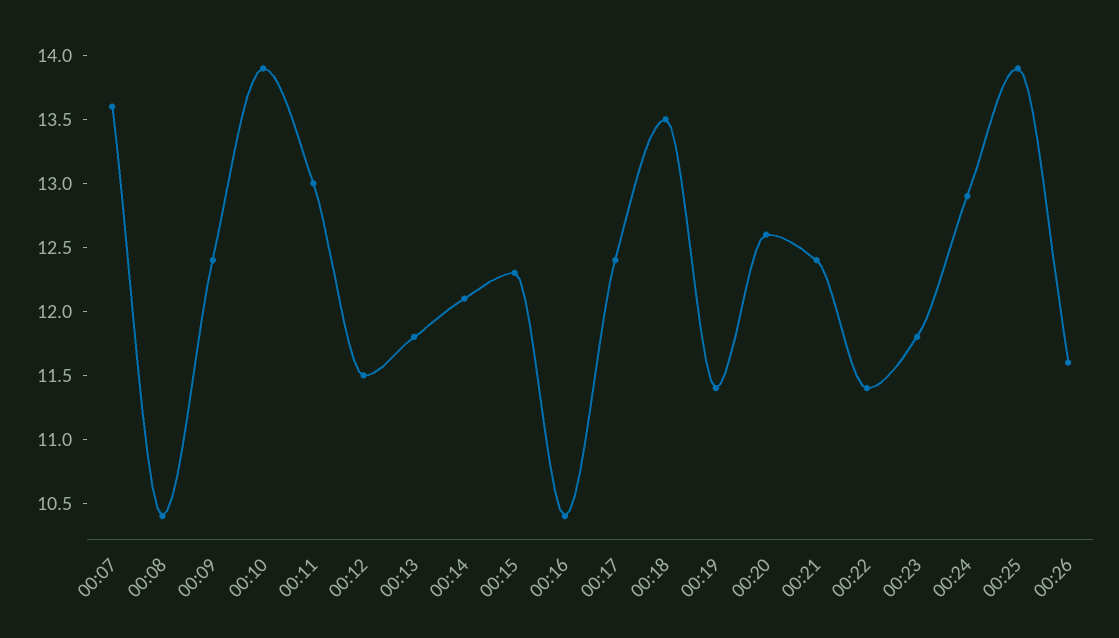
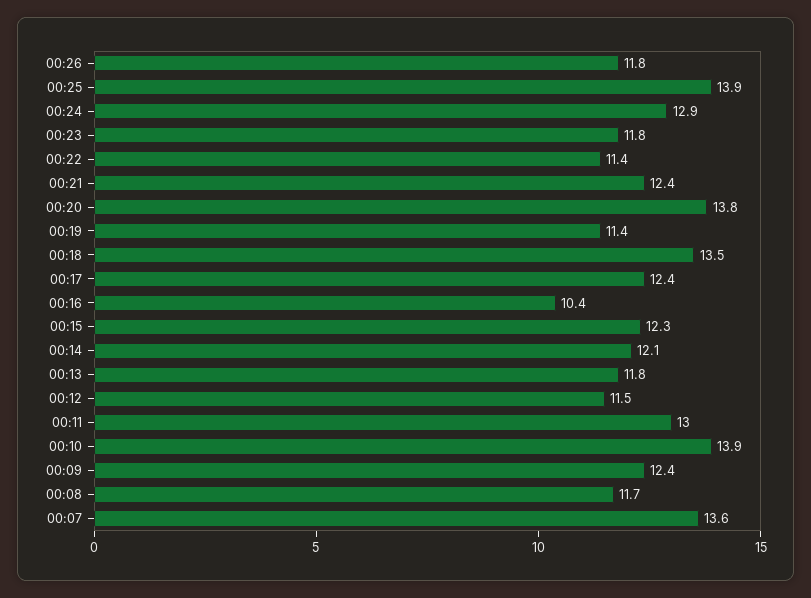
00:08: 10.4 -> 11.7
00:20: 12.6 -> 13.8
00:26: 11.6 -> 11.8

